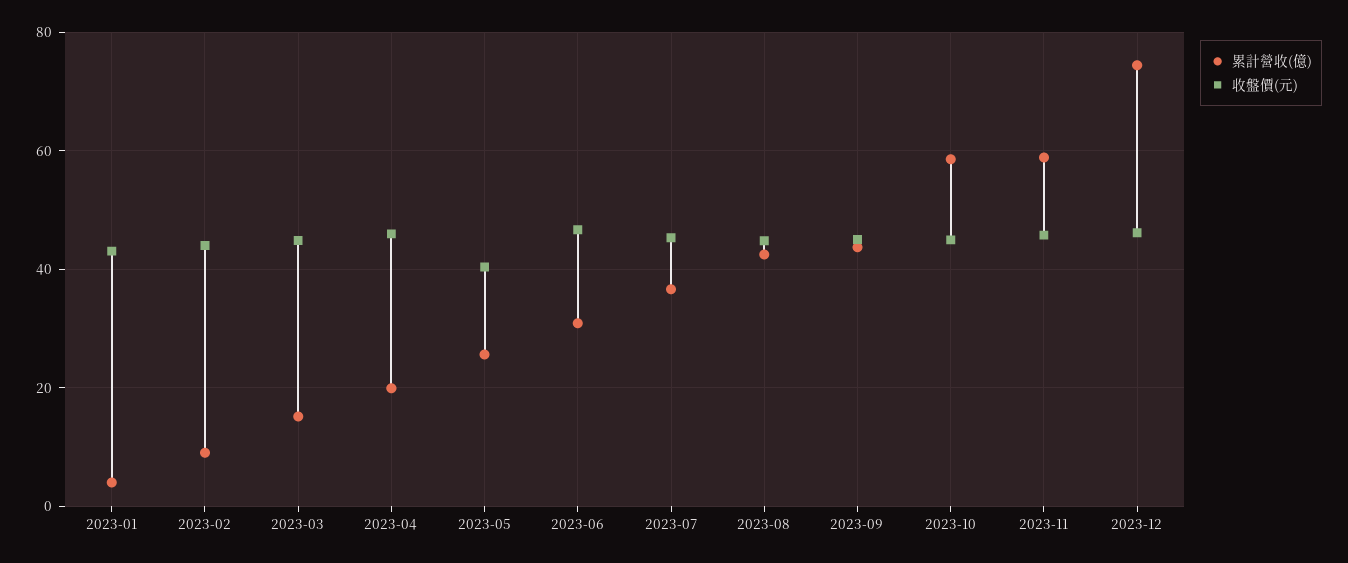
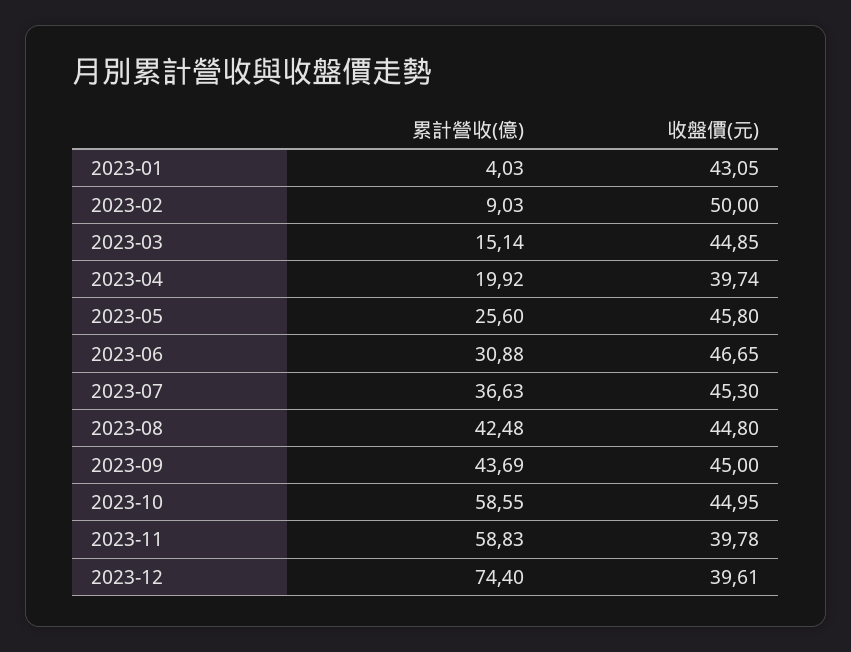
收盤價(元), 2023-02: 44 -> 50
收盤價(元), 2023-04: 46 -> 39.74
收盤價(元), 2023-05: 40 -> 45.8
收盤價(元), 2023-11: 46 -> 39.78
收盤價(元), 2023-12: 46 -> 39.61

